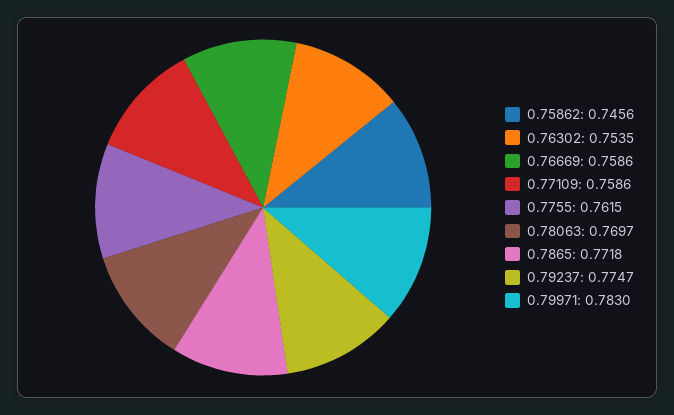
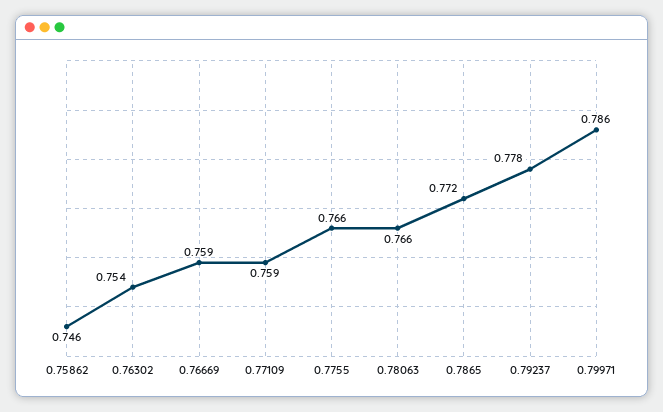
0.7755: 0.7615 -> 0.766
0.78063: 0.7697 -> 0.766
0.79237: 0.7747 -> 0.778
0.79971: 0.783 -> 0.786

